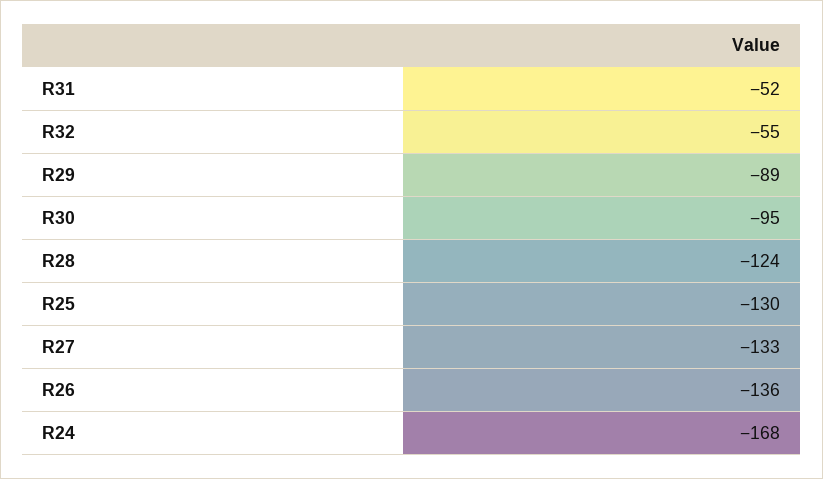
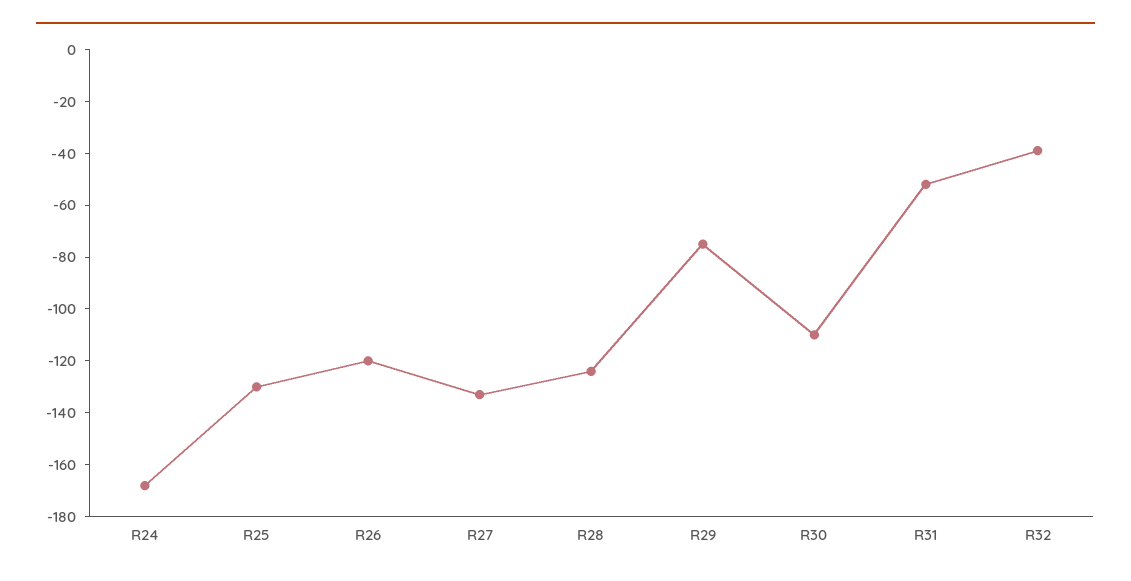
R32: -55 -> -40
R29: -89 -> -75
R30: -95 -> -110
R26: -136 -> -120

